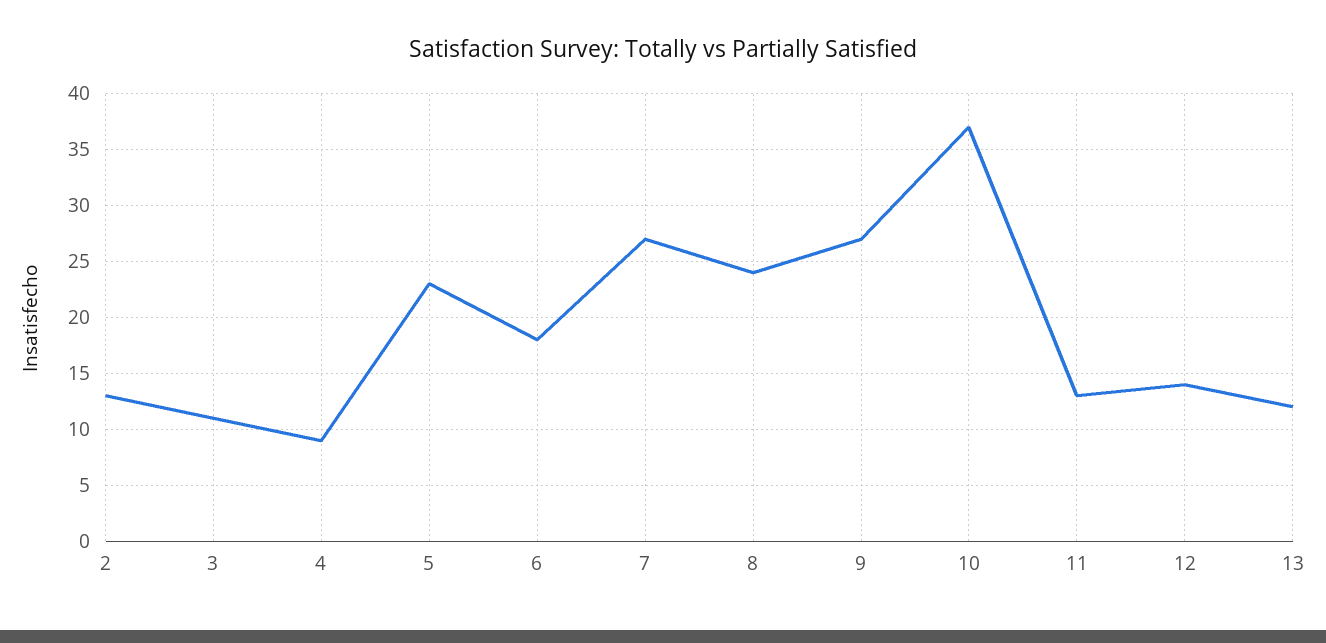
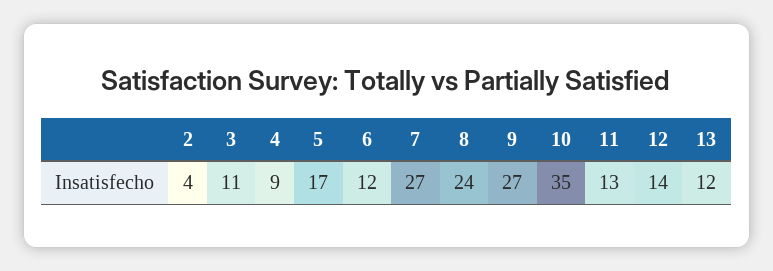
2: 13 -> 4
5: 23 -> 17
6: 18 -> 12
10: 37 -> 35

